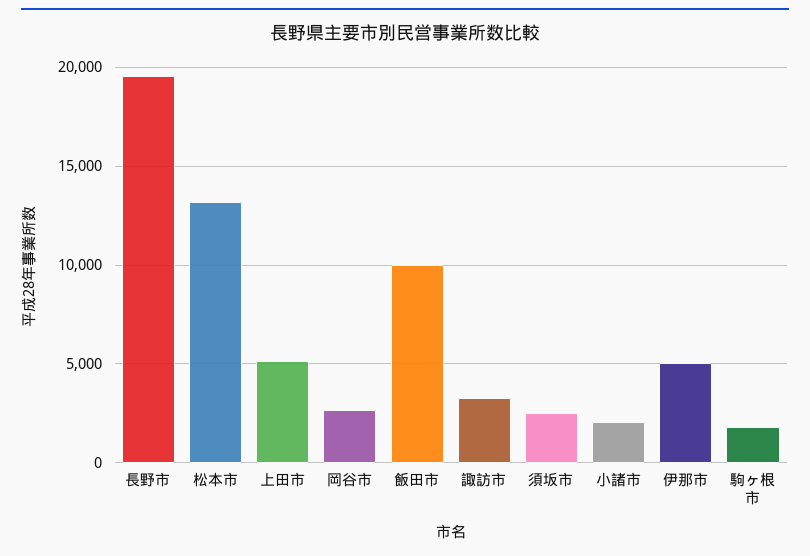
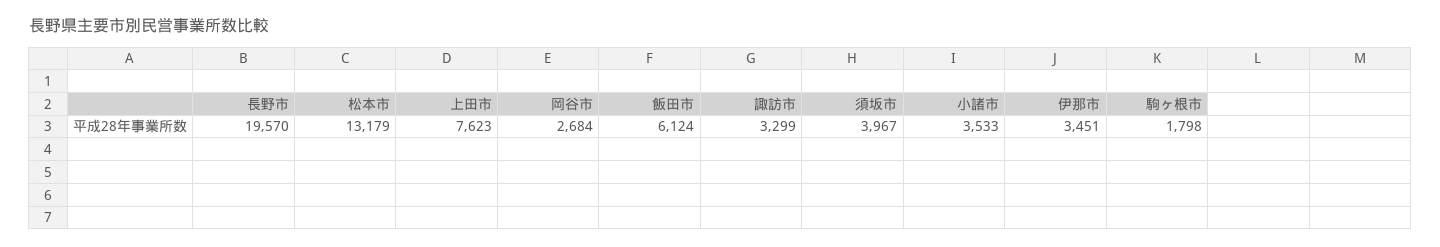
上田市: 5000 -> 7623
飯田市: 10000 -> 6124
須坂市: 2500 -> 3967
小諸市: 2000 -> 3533
伊那市: 5000 -> 3451

